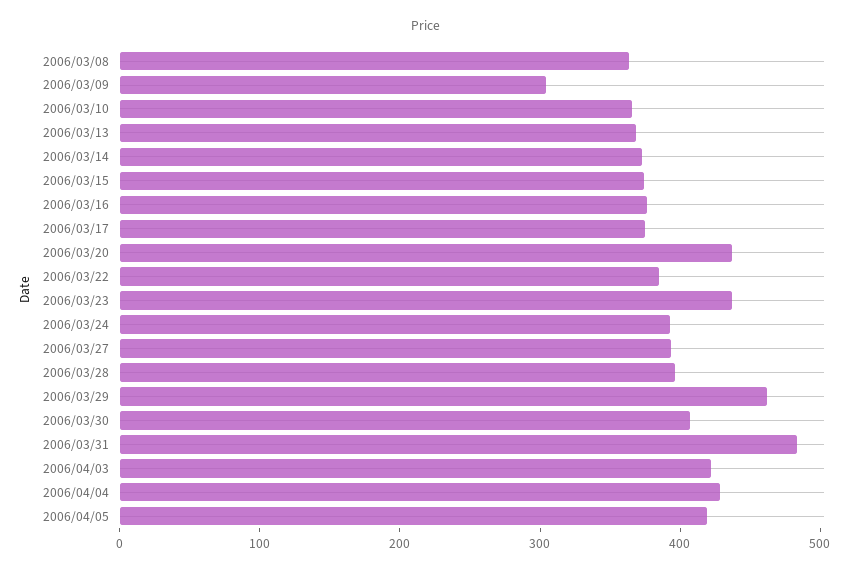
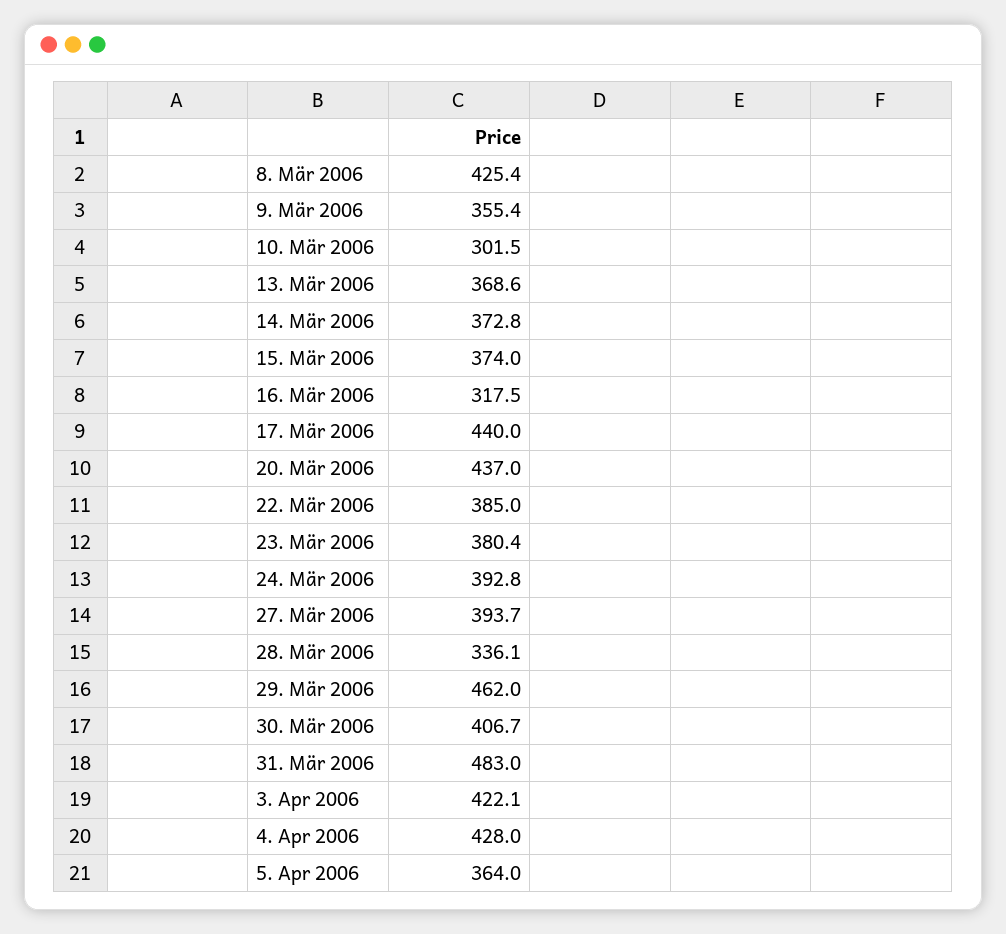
2006/03/08: 360 -> 425.4
2006/03/09: 300 -> 355.4
2006/03/10: 360 -> 301.5
2006/03/16: 380 -> 317.5
2006/03/17: 380 -> 440
2006/03/23: 440 -> 380.4
2006/03/28: 400 -> 336.1
2006/04/05: 420 -> 364

